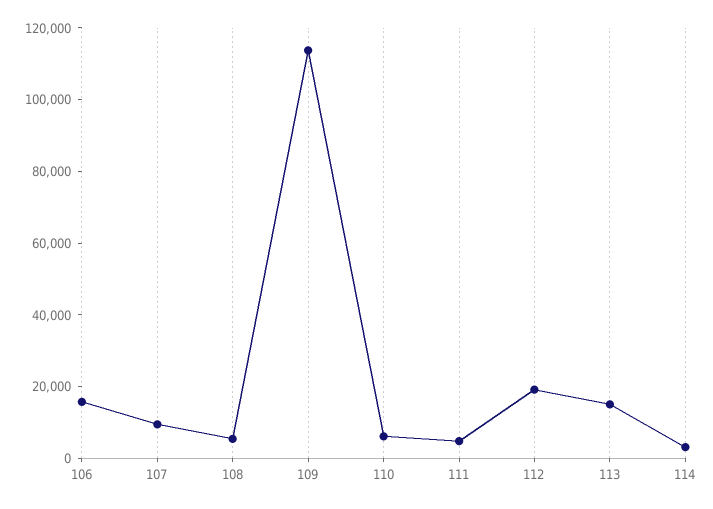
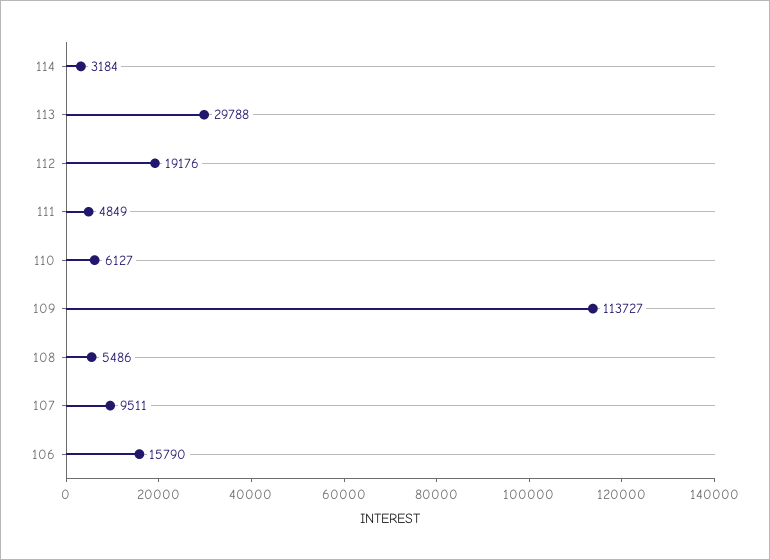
113: 15000 -> 29788

